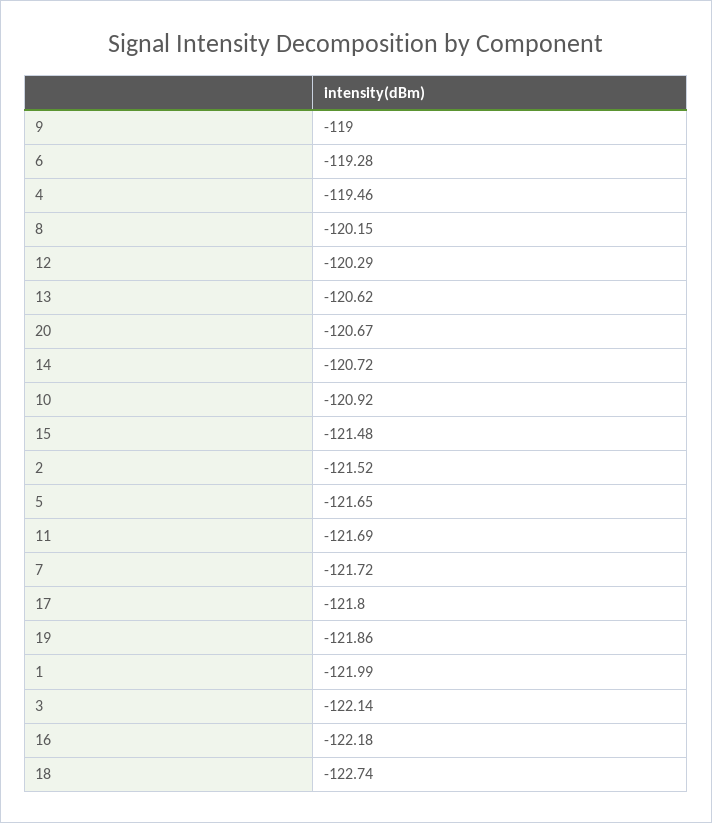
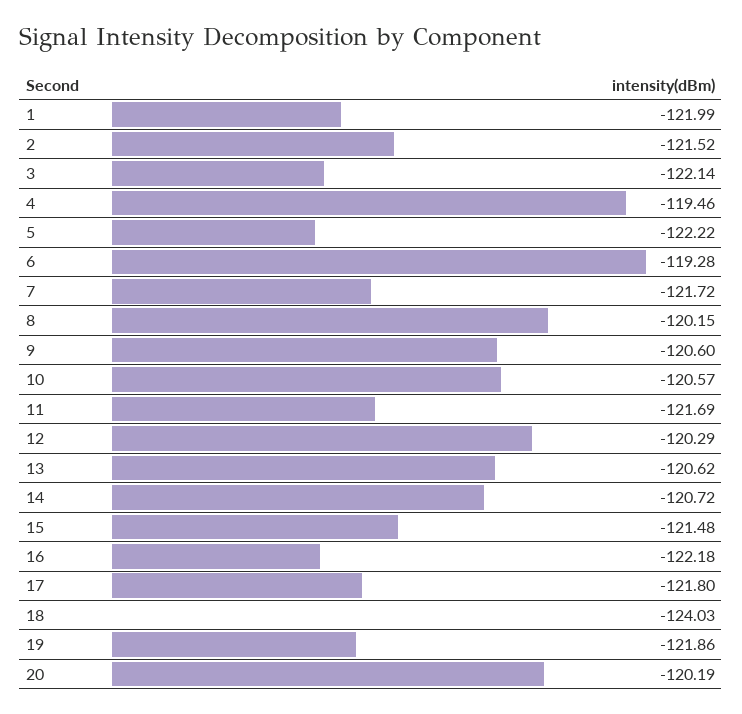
9: -119 -> -120.6
20: -120.67 -> -120.19
10: -120.92 -> -120.57
5: -121.65 -> -122.22
18: -122.74 -> -124.03

